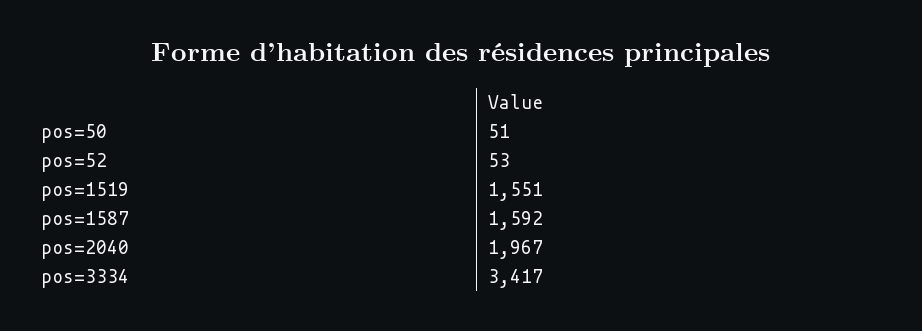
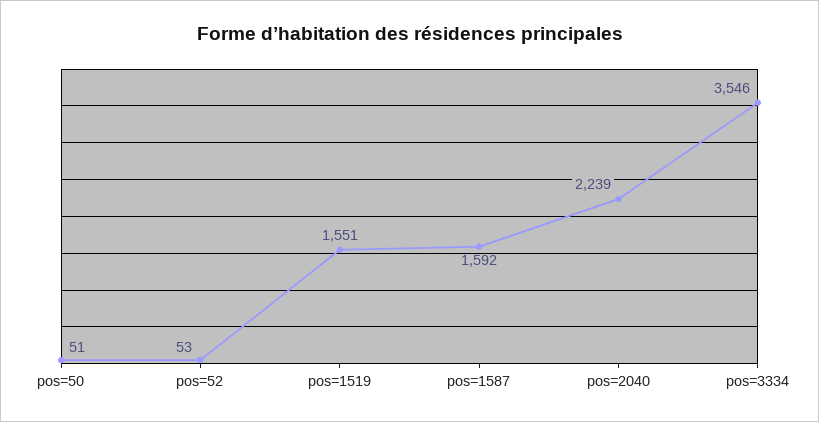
pos=2040: 1967 -> 2239
pos=3334: 3417 -> 3546

